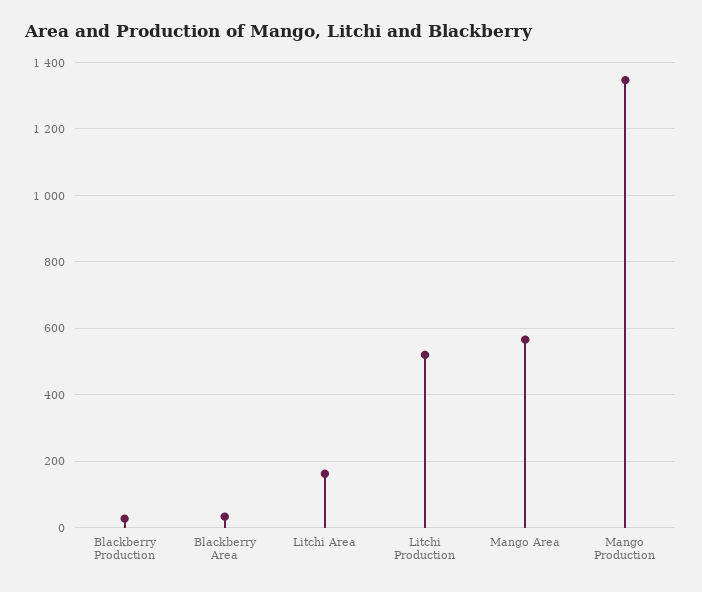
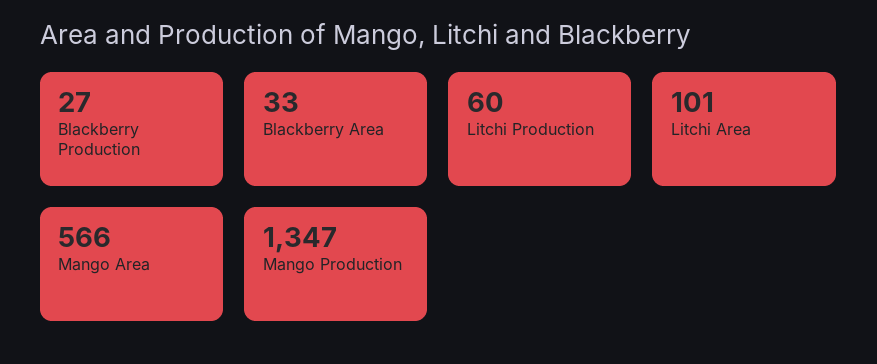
Litchi Area: 160 -> 101
Litchi Production: 520 -> 60

